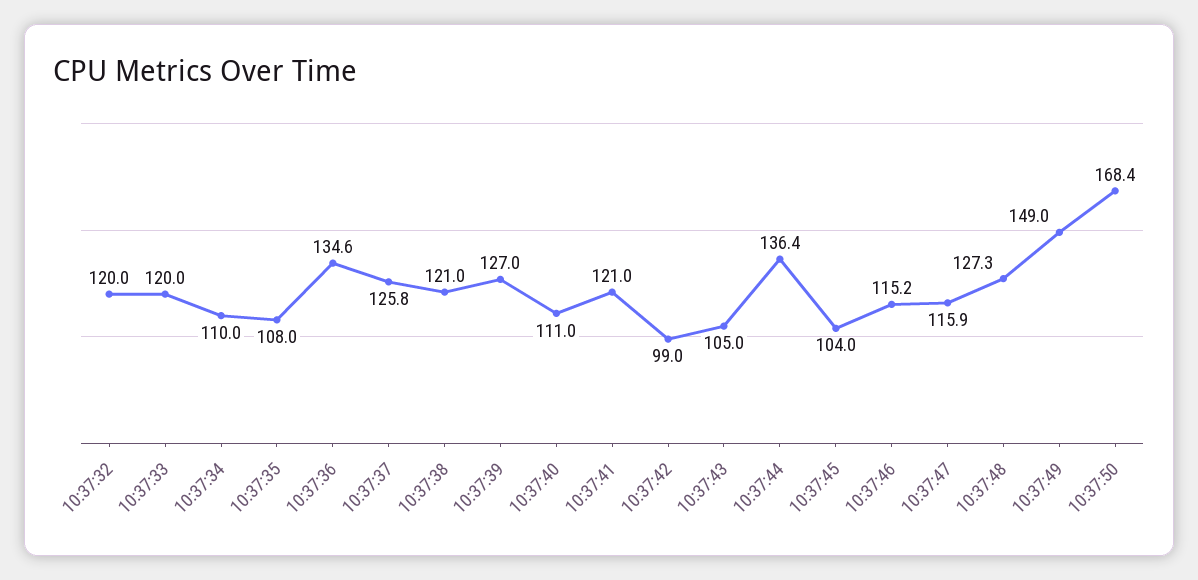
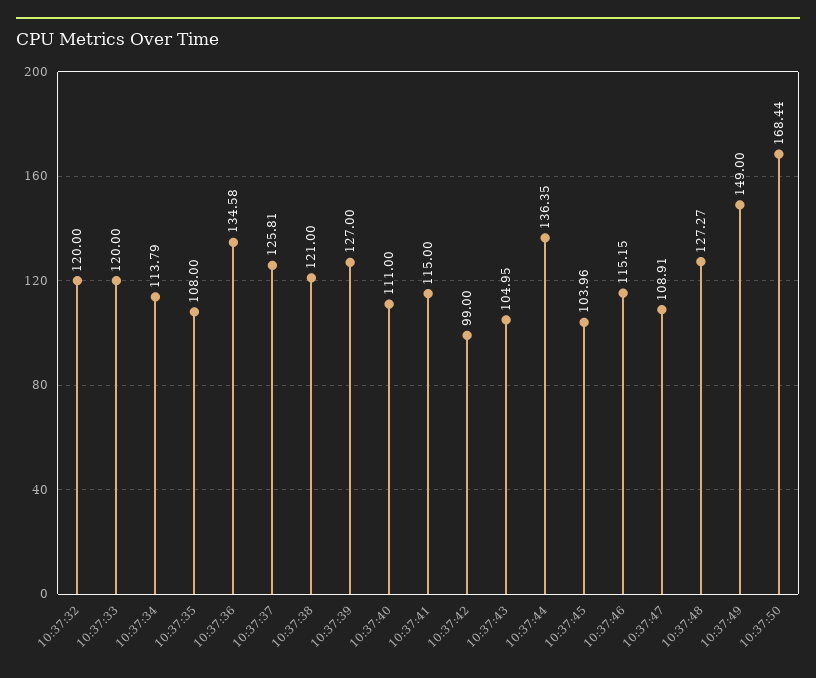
10:37:34: 110 -> 113.79
10:37:41: 121 -> 115
10:37:47: 115.9 -> 108.91

